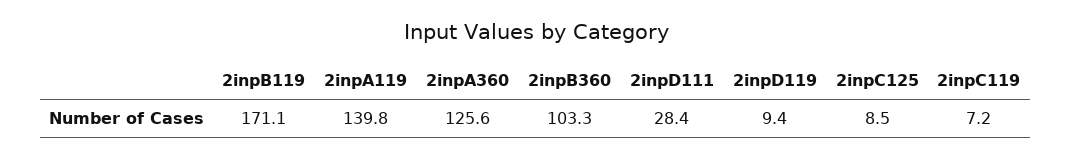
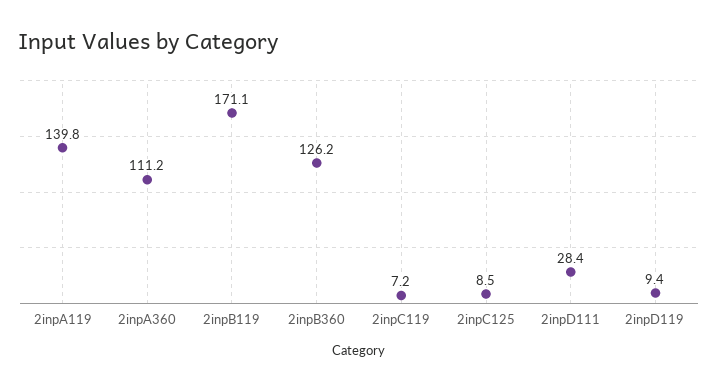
2inpA360: 125.6 -> 111.2
2inpB360: 103.3 -> 126.2

